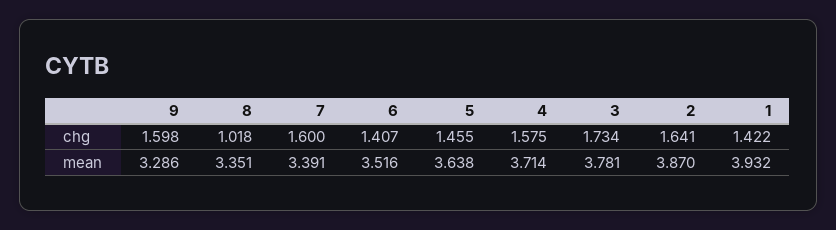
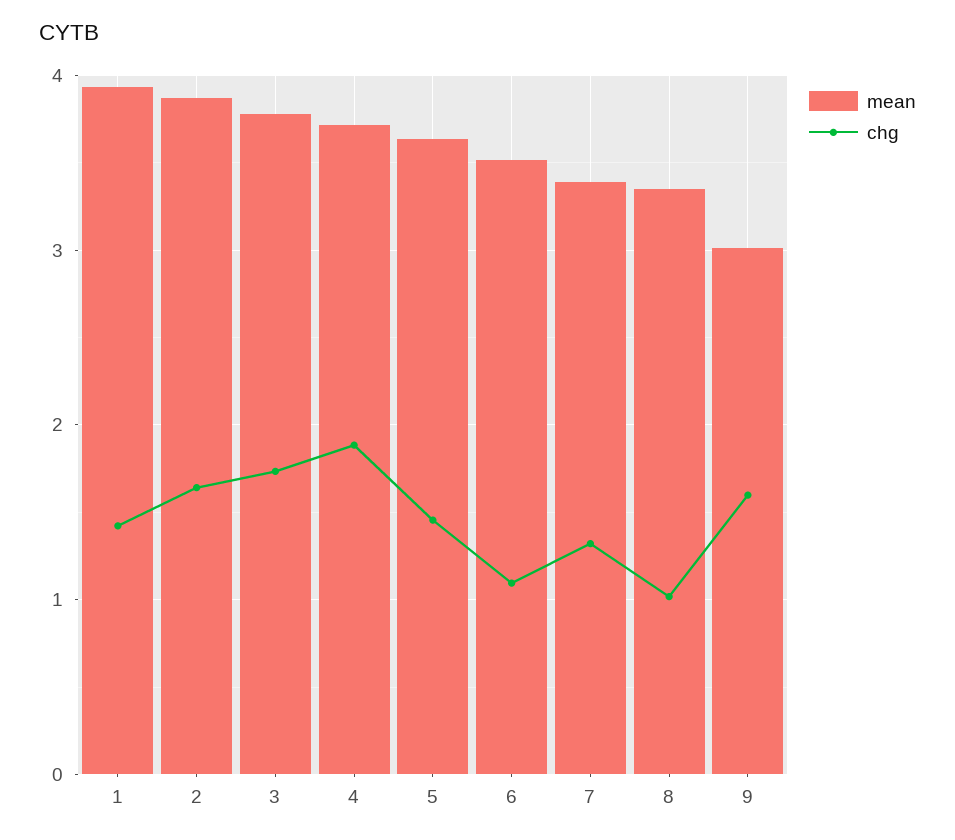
chg, 7: 1.6 -> 1.3
chg, 6: 1.407 -> 1.1
chg, 4: 1.575 -> 1.9
mean, 9: 3.286 -> 3

